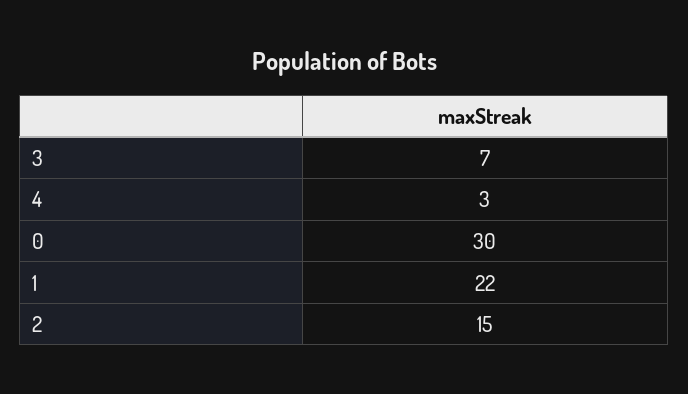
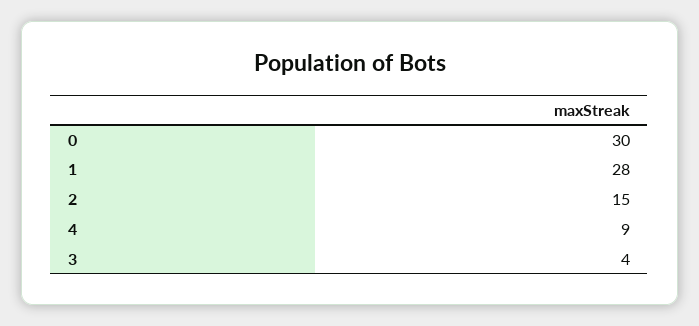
3: 7 -> 4
4: 3 -> 9
1: 22 -> 28

